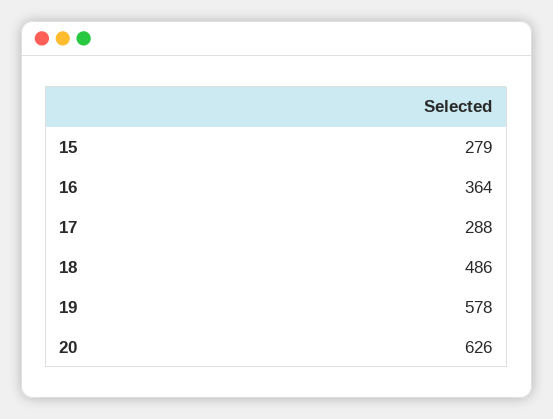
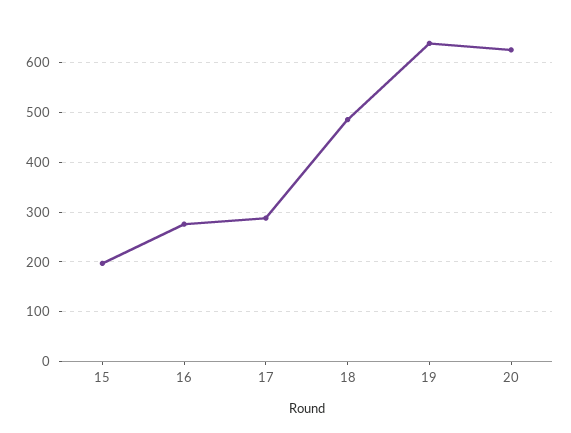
15: 279 -> 200
16: 364 -> 280
19: 578 -> 640

